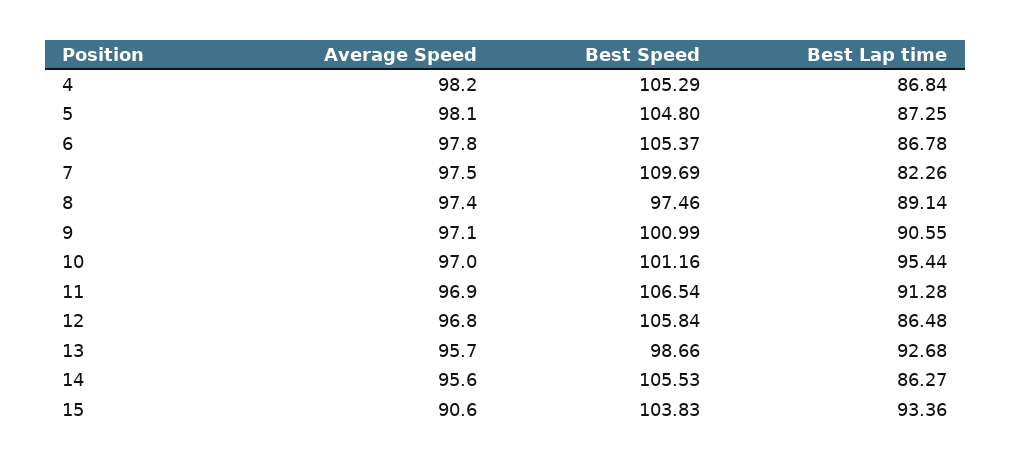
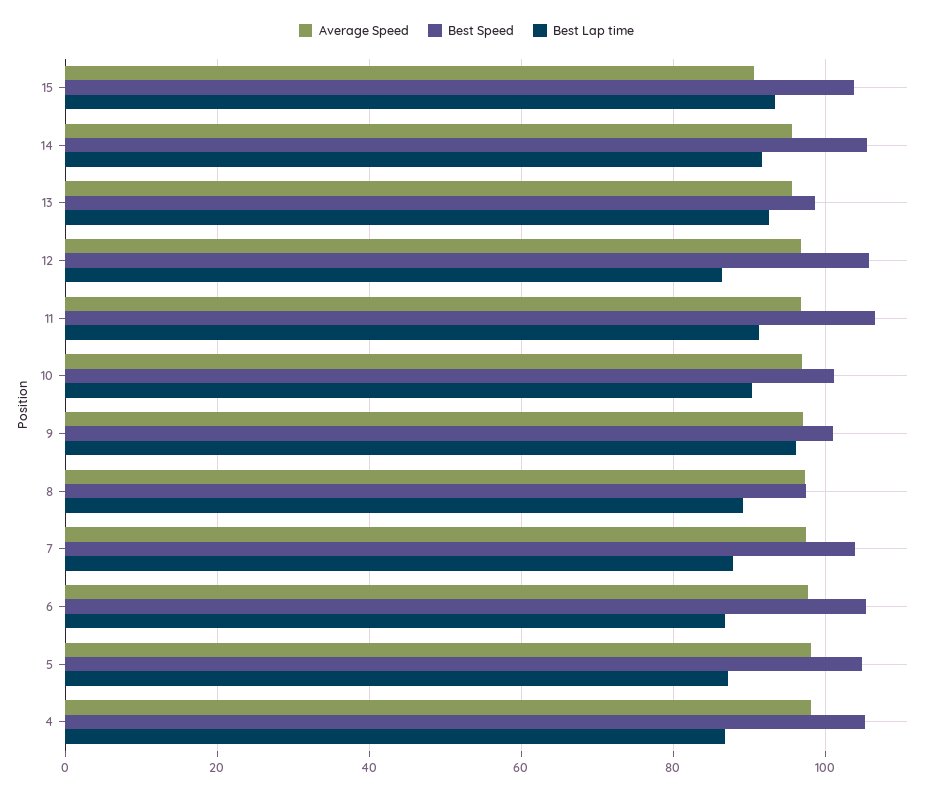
Best Speed, 7: 109.69 -> 104
Best Lap time, 7: 82.26 -> 88
Best Lap time, 9: 90.55 -> 96
Best Lap time, 10: 95.44 -> 90
Best Lap time, 14: 86.27 -> 92

